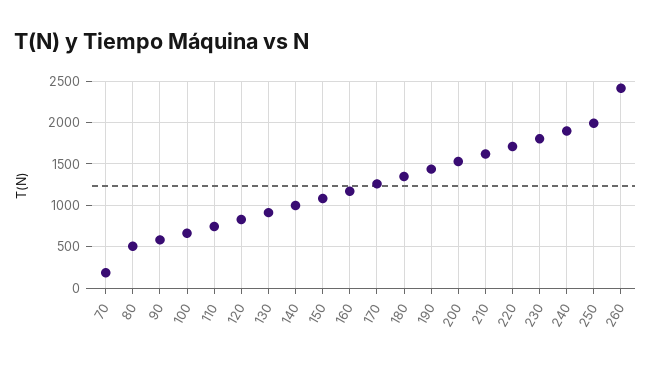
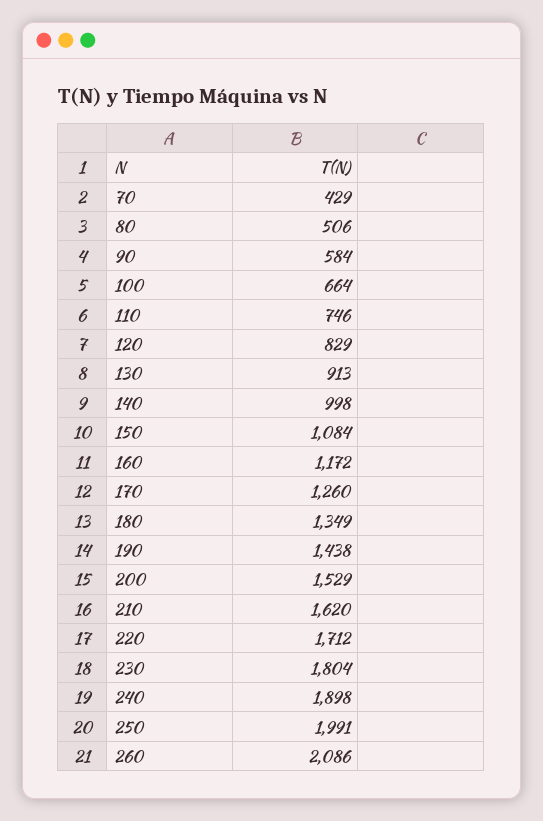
70: 200 -> 429
260: 2400 -> 2086

